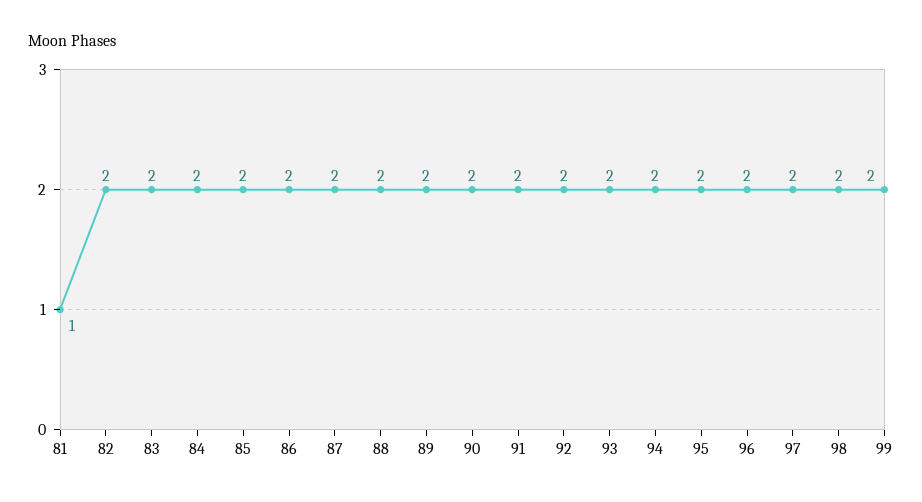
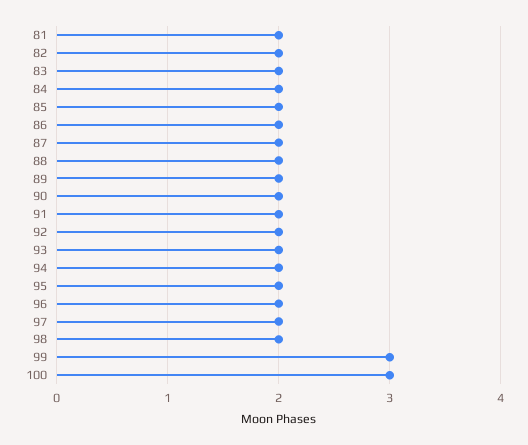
81: 1 -> 2
99: 2 -> 3
100: none -> 3

